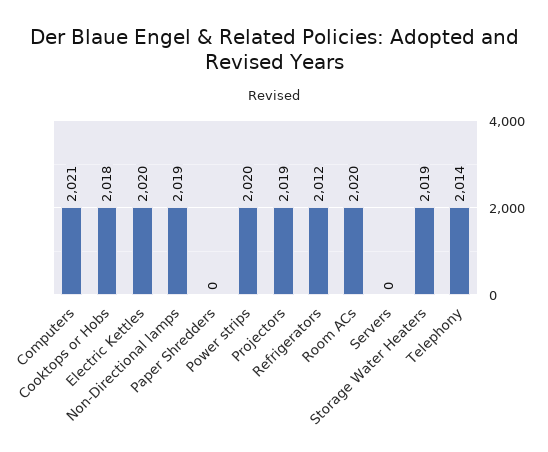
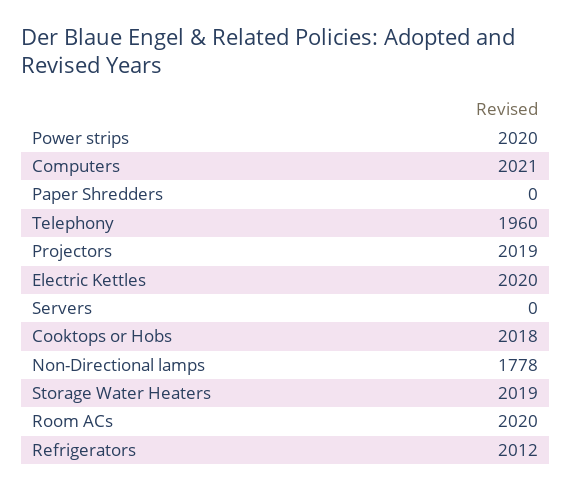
Non-Directional lamps: 2019 -> 1778
Telephony: 2014 -> 1960

